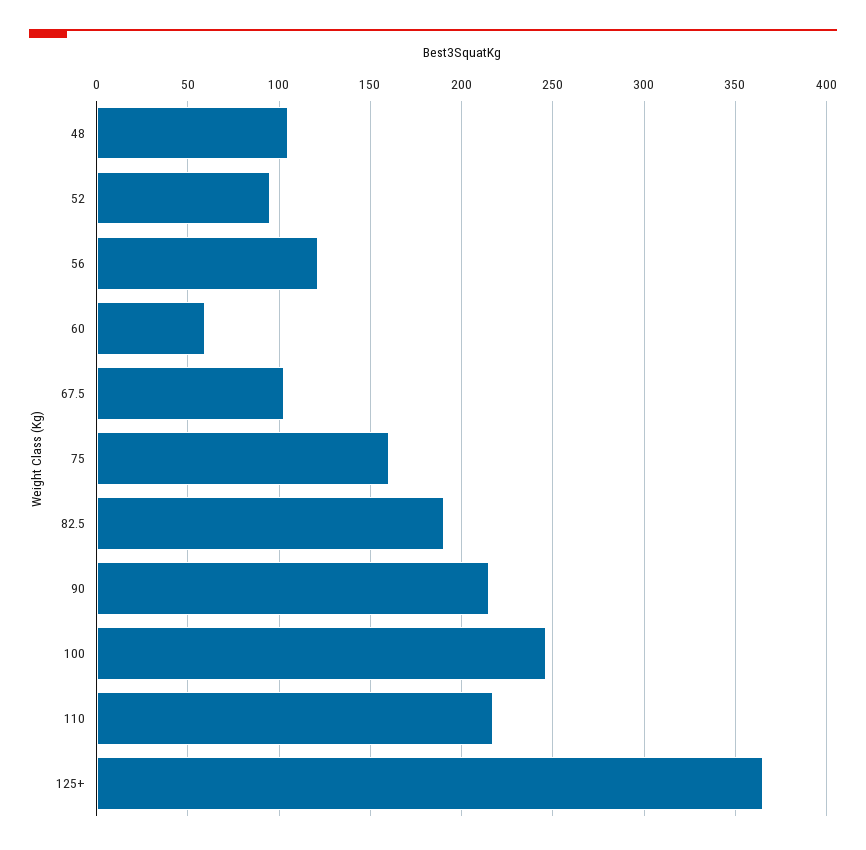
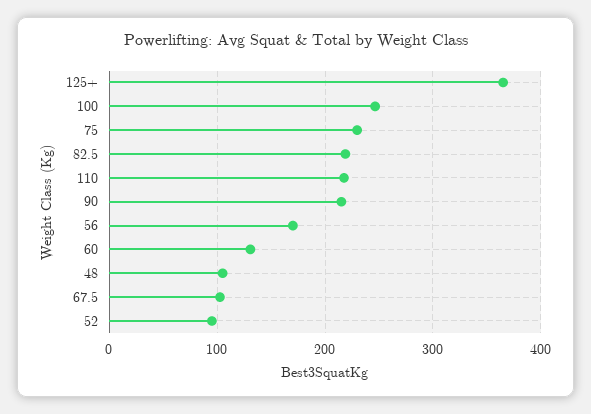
56: 120 -> 170
60: 60 -> 130
75: 160 -> 230
82.5: 190 -> 220

